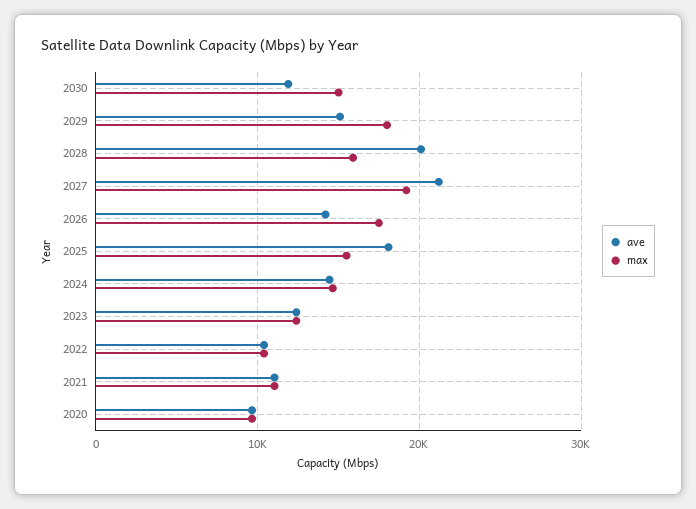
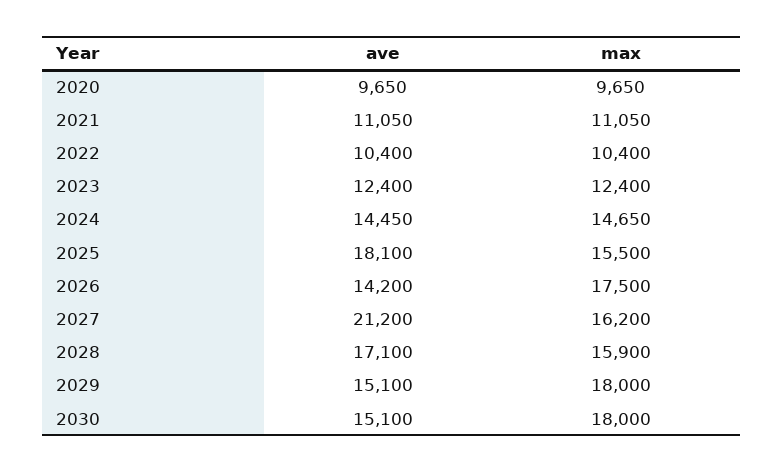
ave, 2030: 12000 -> 15100
max, 2030: 15000 -> 18000
ave, 2028: 20000 -> 17100
max, 2027: 19000 -> 16200

